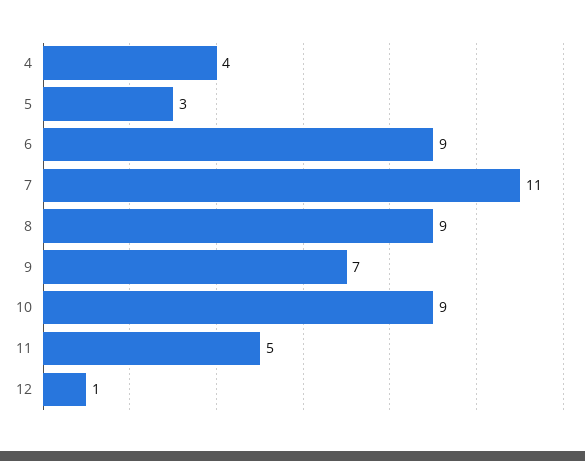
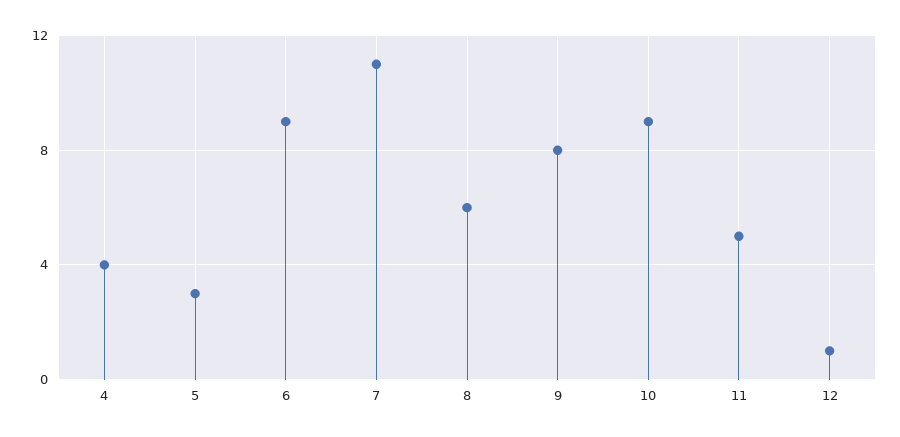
8: 9 -> 6
9: 7 -> 8

